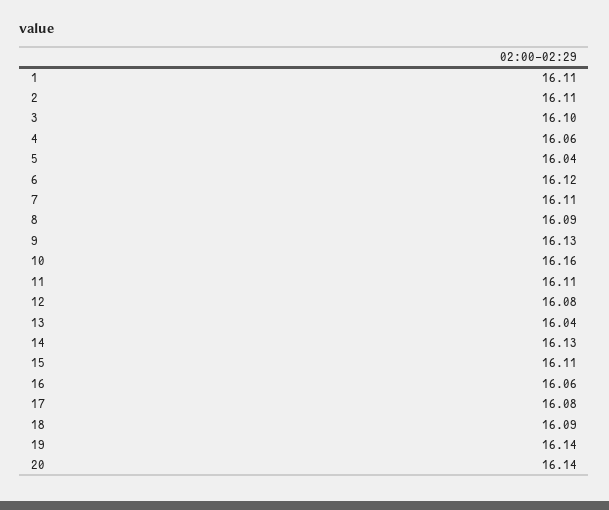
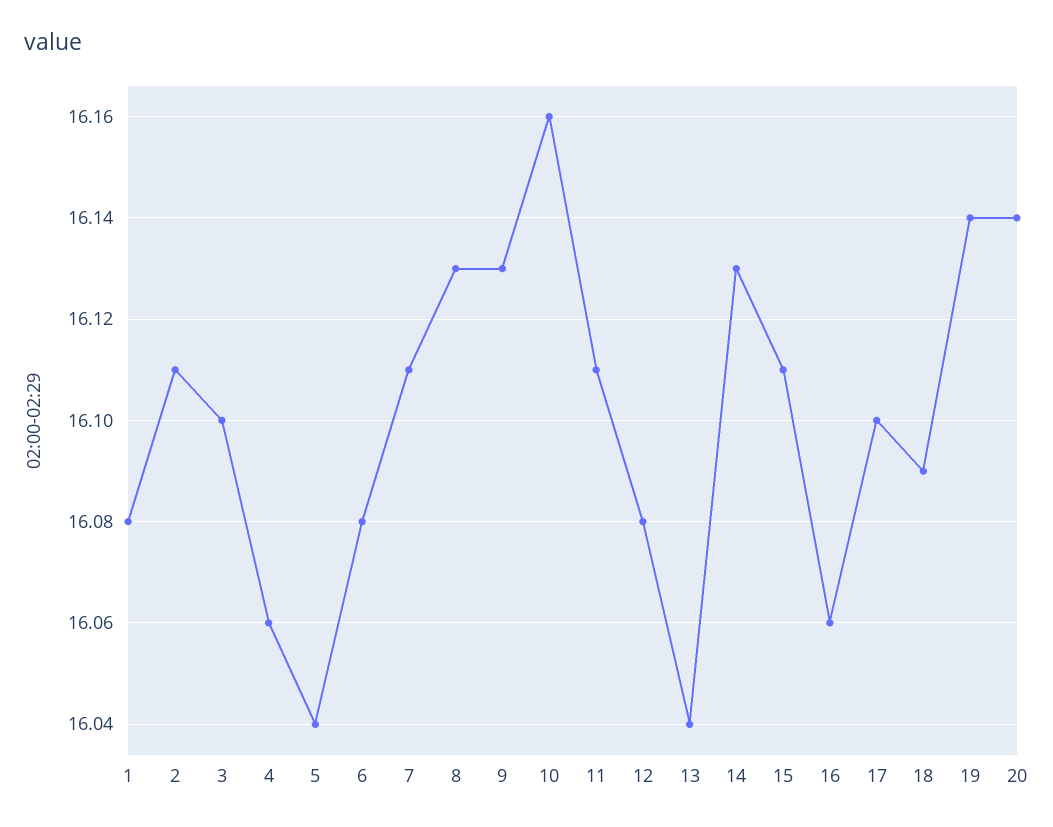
1: 16.11 -> 16.08
6: 16.12 -> 16.08
8: 16.09 -> 16.13
17: 16.08 -> 16.1

